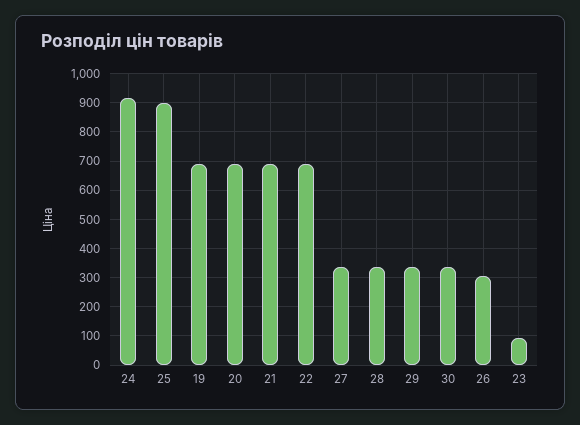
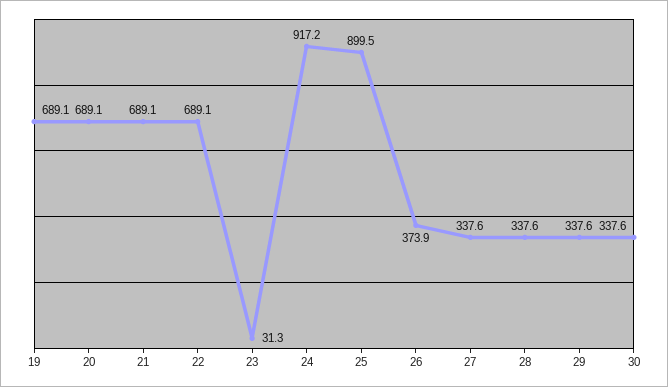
26: 300 -> 373.9
23: 100 -> 31.3

